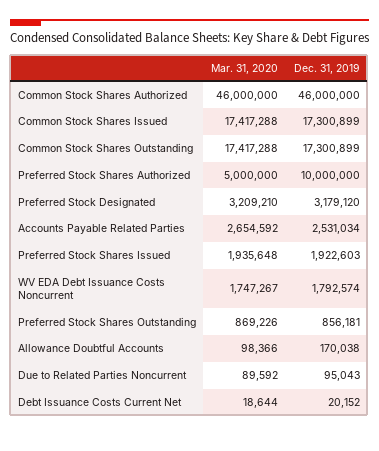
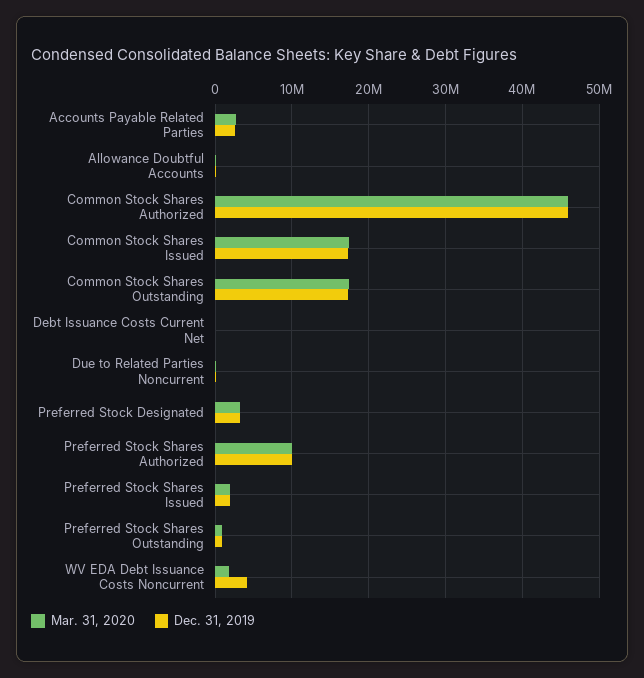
Mar. 31, 2020, Preferred Stock Shares Authorized: 5000000 -> 10000000
Dec. 31, 2019, WV EDA Debt Issuance Costs Noncurrent: 1792574 -> 4000000

